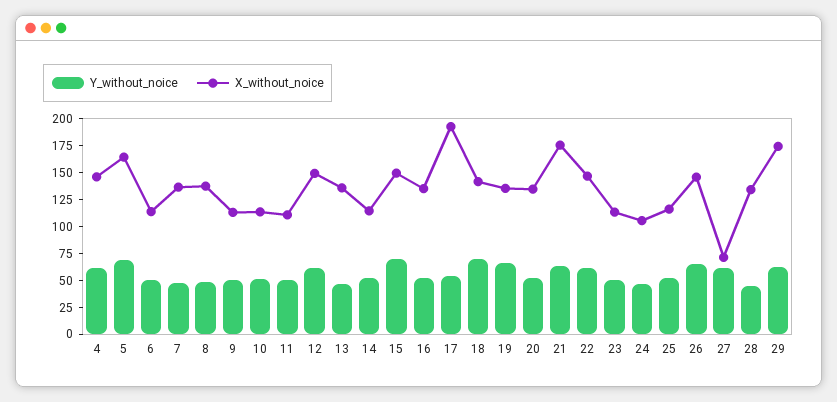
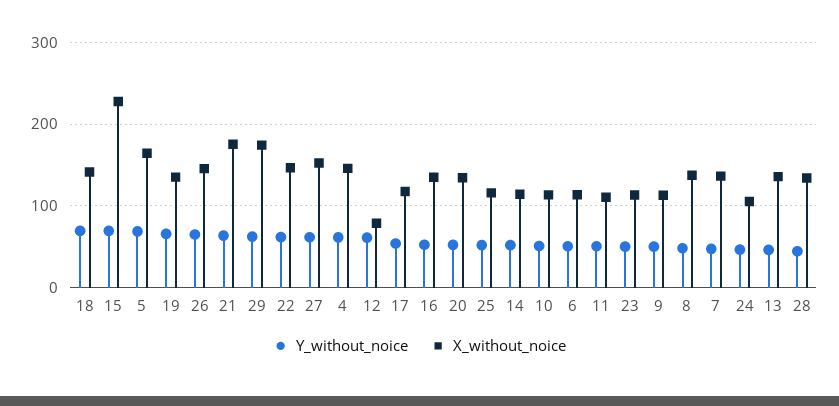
X_without_noice, 12: 150 -> 80
X_without_noice, 15: 150 -> 230
X_without_noice, 17: 200 -> 120
X_without_noice, 27: 75 -> 150

